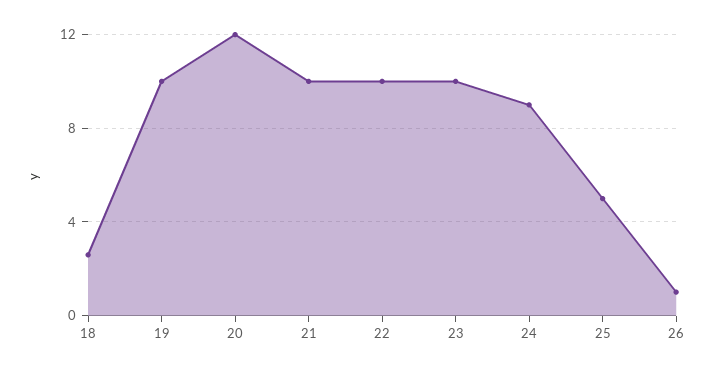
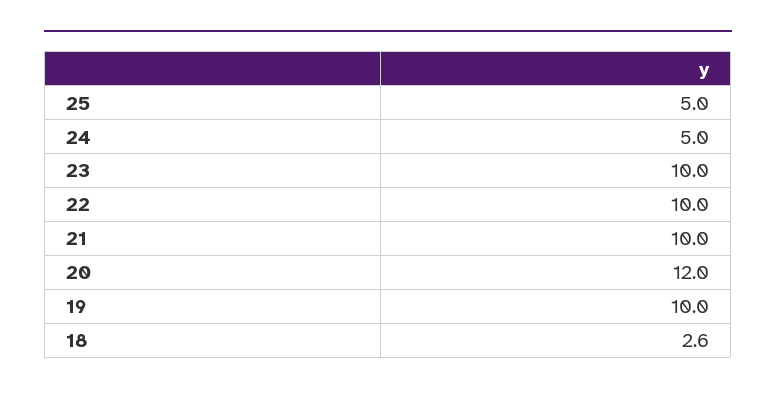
24: 9 -> 5
26: 1 -> none

